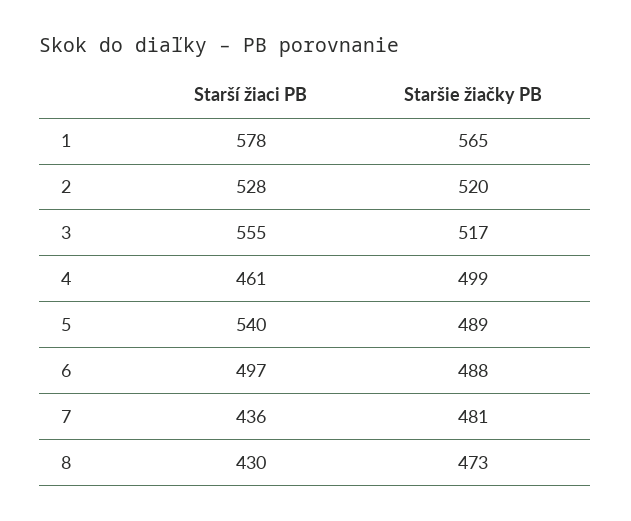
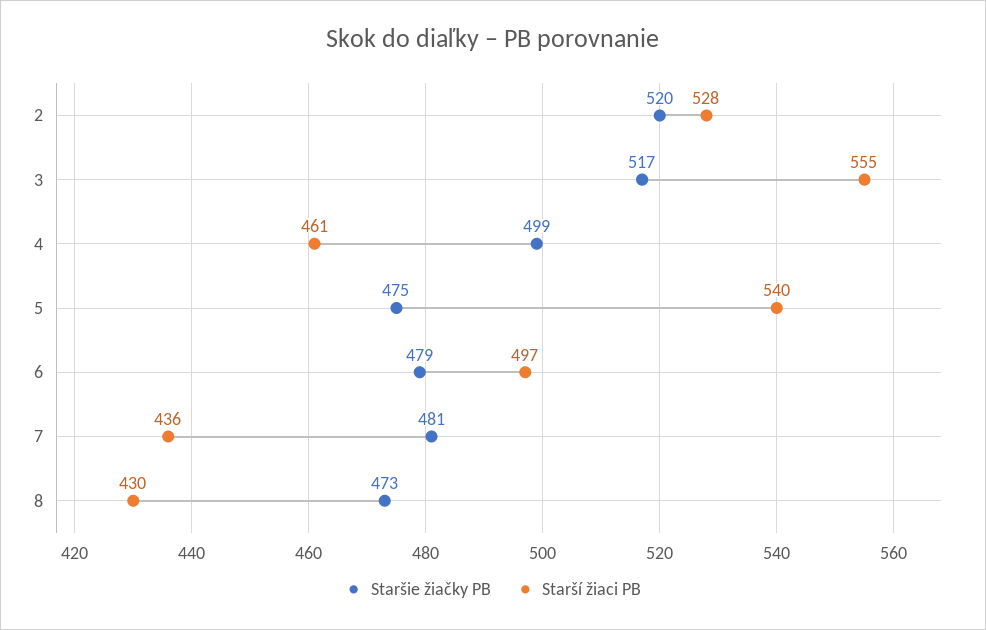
Starší žiaci PB, 1: 578 -> none
Staršie žiačky PB, 1: 565 -> none
Staršie žiačky PB, 5: 489 -> 475
Staršie žiačky PB, 6: 488 -> 479

